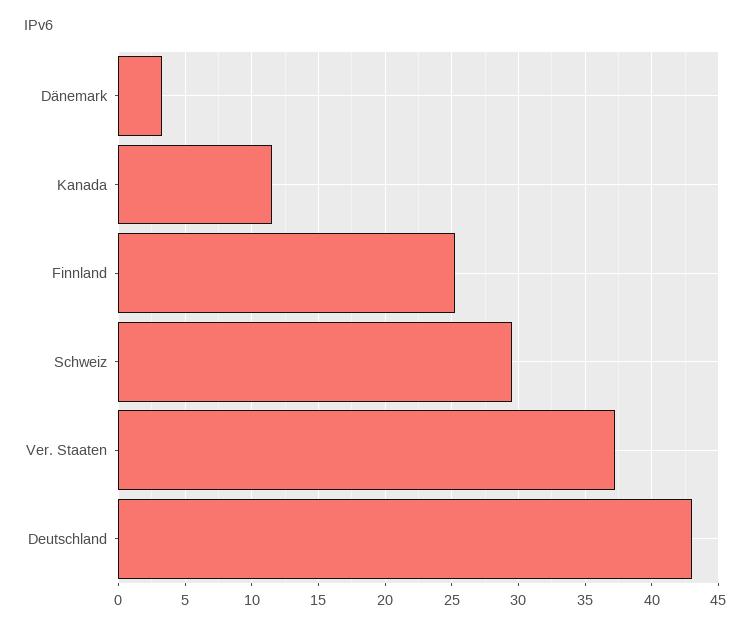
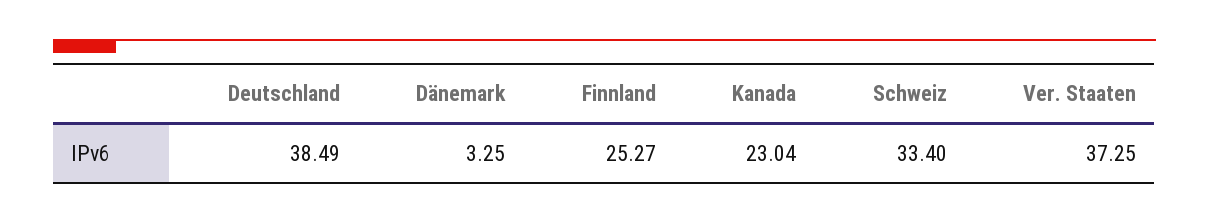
Kanada: 11.5 -> 23.04
Schweiz: 29.5 -> 33.4
Deutschland: 43 -> 38.49

